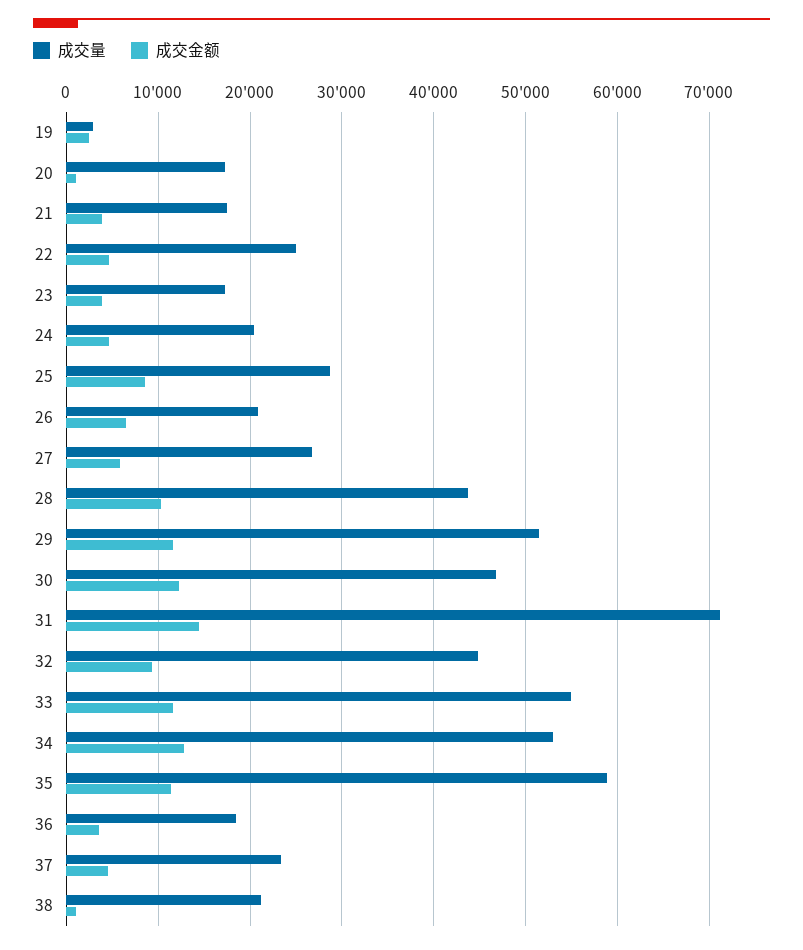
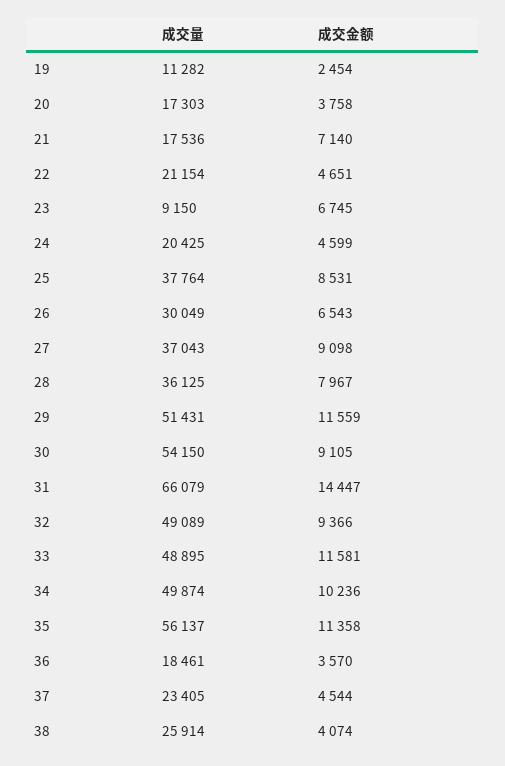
成交量, 19: 3000 -> 11282
成交金额, 20: 1000 -> 3758
成交金额, 21: 4000 -> 7140
成交量, 22: 25000 -> 21154
成交量, 23: 17000 -> 9150
成交金额, 23: 4000 -> 6745
成交量, 25: 29000 -> 37764
成交量, 26: 21000 -> 30049
成交量, 27: 27000 -> 37043
成交金额, 27: 6000 -> 9098
成交量, 28: 44000 -> 36125
成交金额, 28: 10000 -> 7967
成交量, 30: 47000 -> 54150
成交金额, 30: 12000 -> 9105
成交量, 31: 71000 -> 66079
成交量, 32: 45000 -> 49089
成交量, 33: 55000 -> 48895
成交量, 34: 53000 -> 49874
成交金额, 34: 13000 -> 10236
成交量, 35: 59000 -> 56137
成交量, 38: 21000 -> 25914
成交金额, 38: 1000 -> 4074

